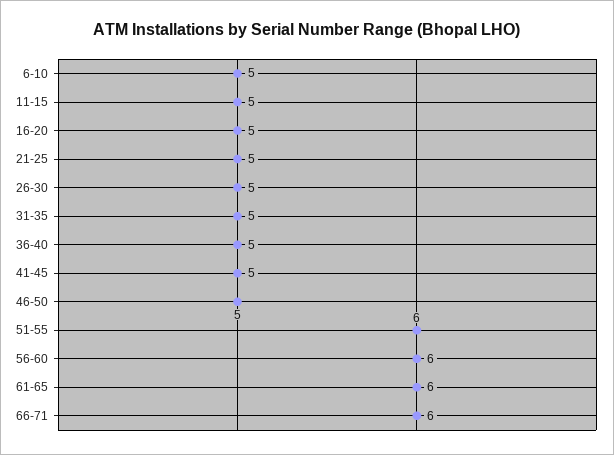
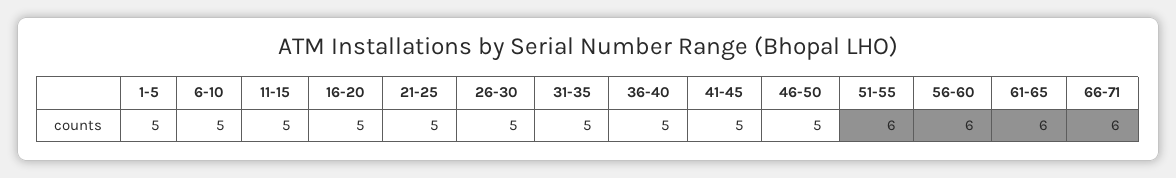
1-5: none -> 5

